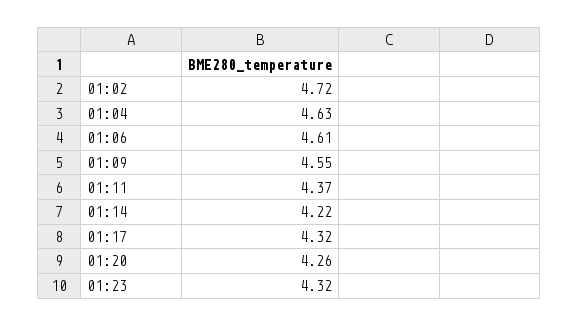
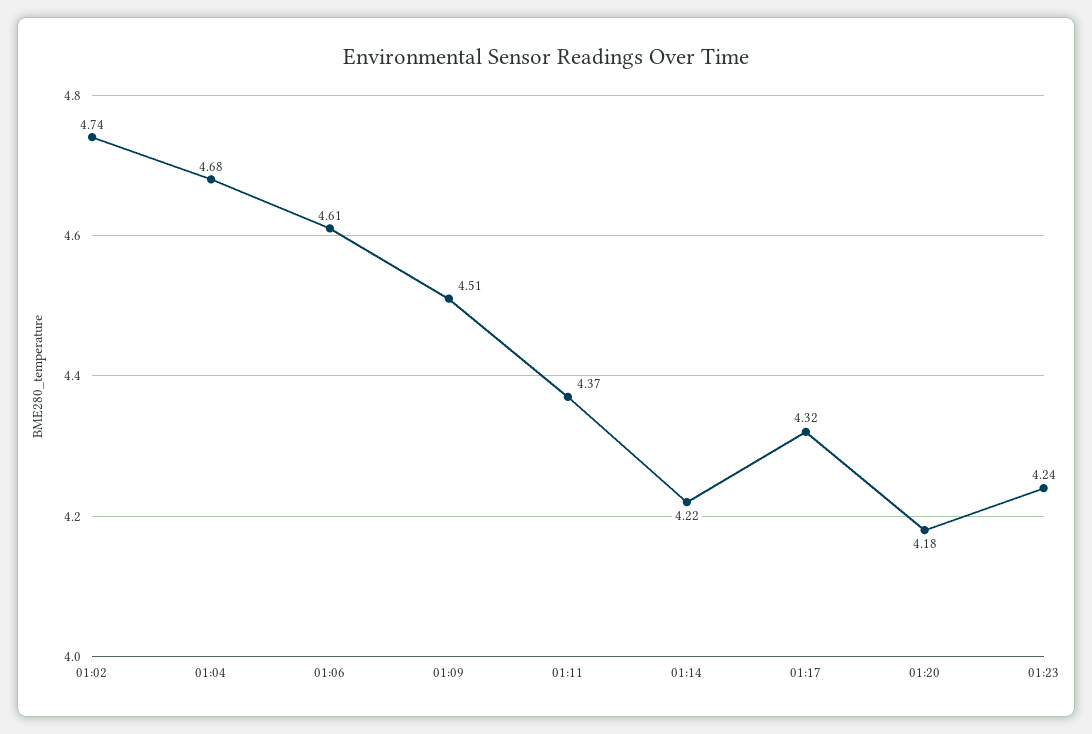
01:02: 4.72 -> 4.74
01:04: 4.63 -> 4.68
01:09: 4.55 -> 4.51
01:20: 4.26 -> 4.18
01:23: 4.32 -> 4.24

